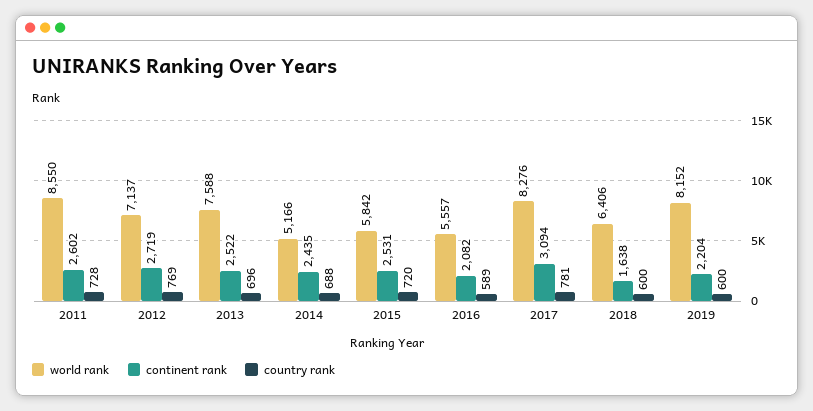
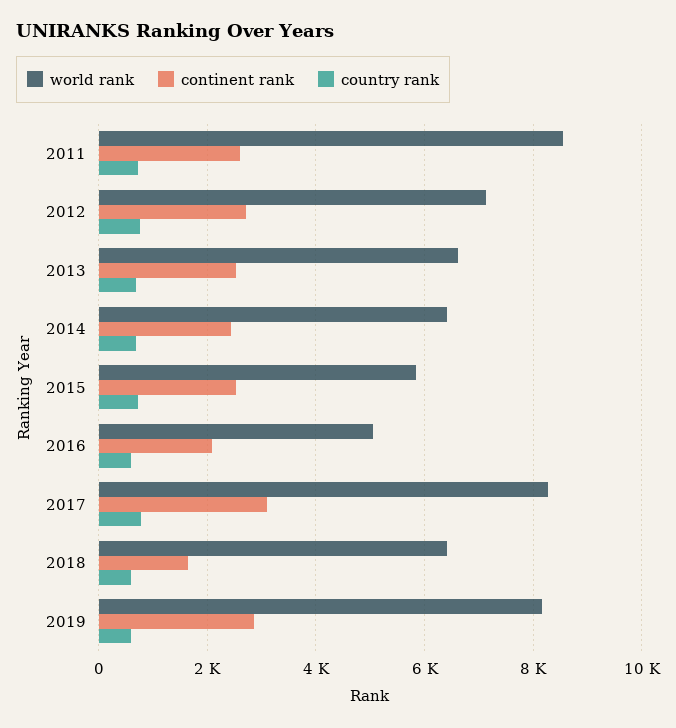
world rank, 2013: 7588 -> 6600
world rank, 2014: 5166 -> 6400
world rank, 2016: 5557 -> 5000
continent rank, 2019: 2204 -> 2800

